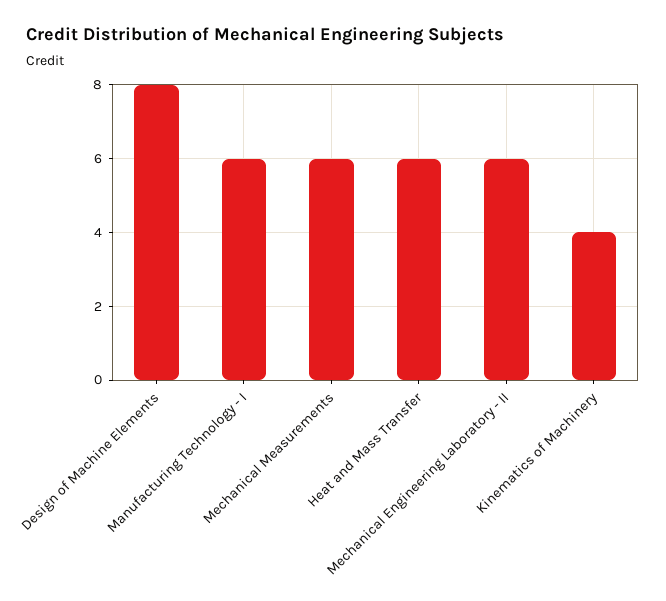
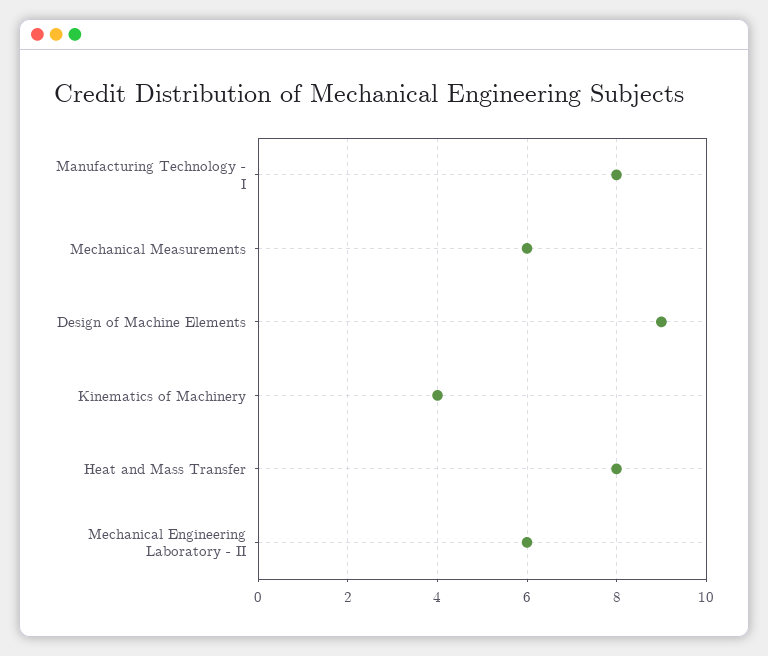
Design of Machine Elements: 8 -> 9
Manufacturing Technology - I: 6 -> 8
Heat and Mass Transfer: 6 -> 8

